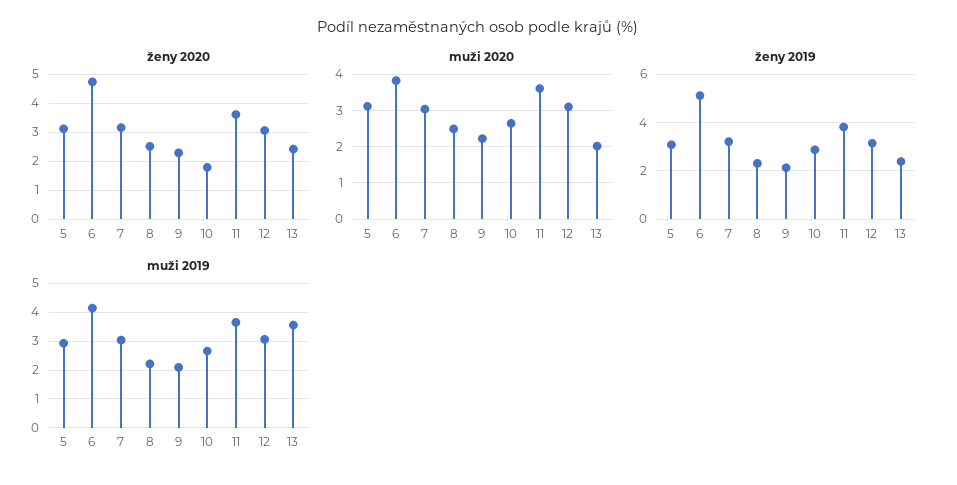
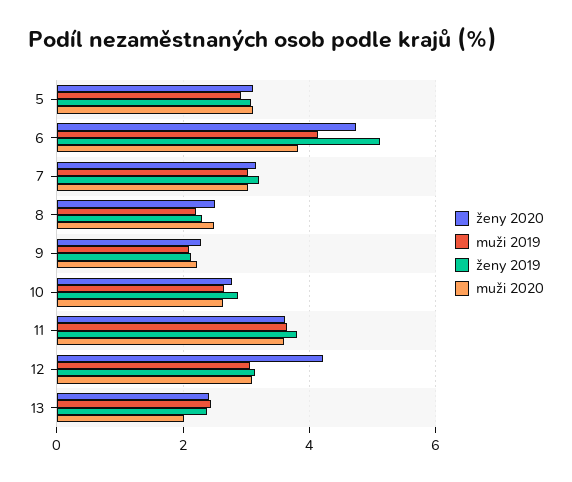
ženy 2020, 10: 1.75 -> 2.8
ženy 2020, 12: 3 -> 4.2
muži 2019, 13: 3.5 -> 2.4

